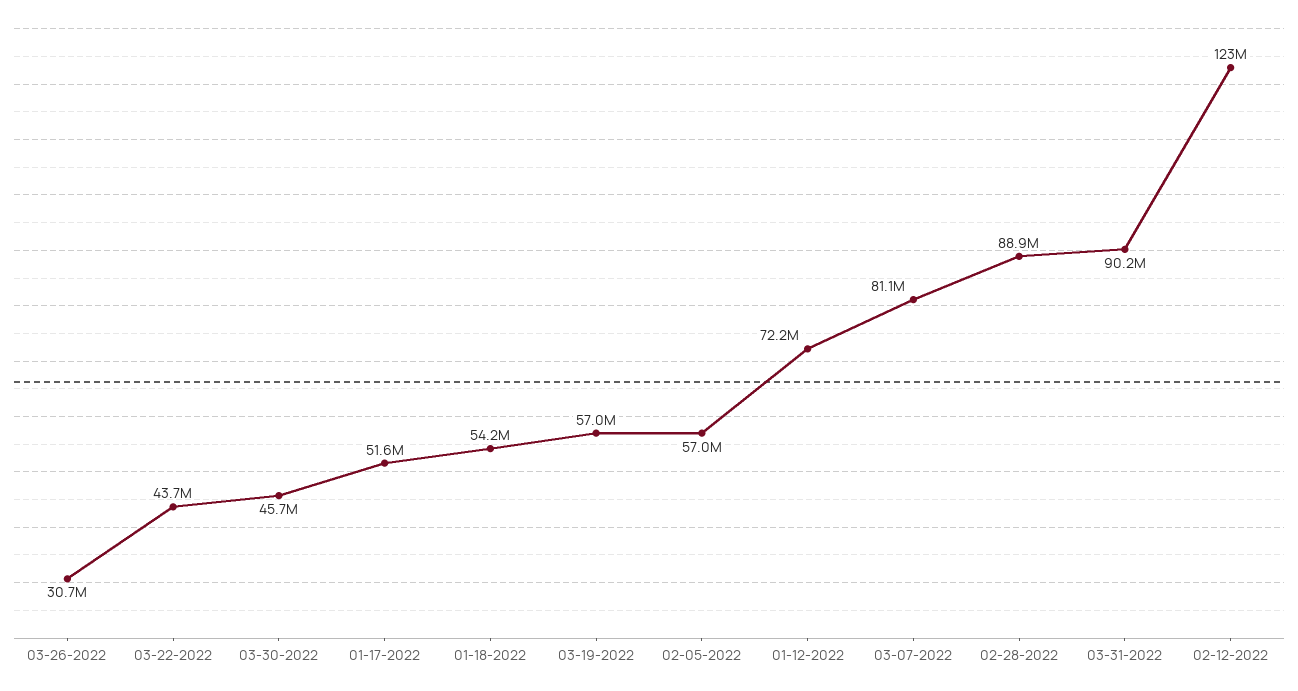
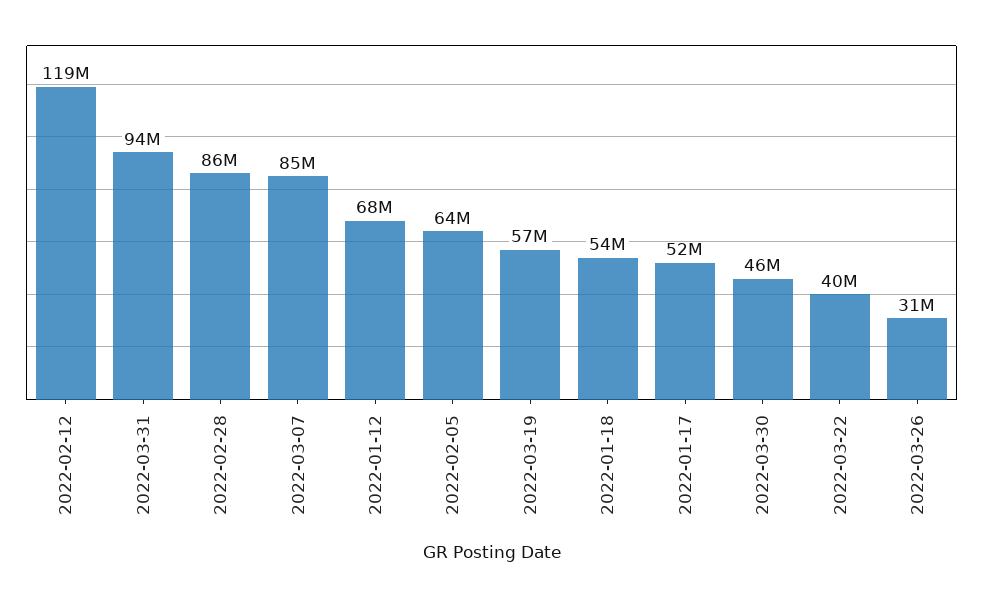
03-22-2022: 43700000 -> 40000000
02-05-2022: 57000000 -> 64000000
01-12-2022: 72200000 -> 68000000
03-07-2022: 81100000 -> 85000000
02-28-2022: 88900000 -> 86000000
03-31-2022: 90200000 -> 94000000
02-12-2022: 123000000 -> 119000000

